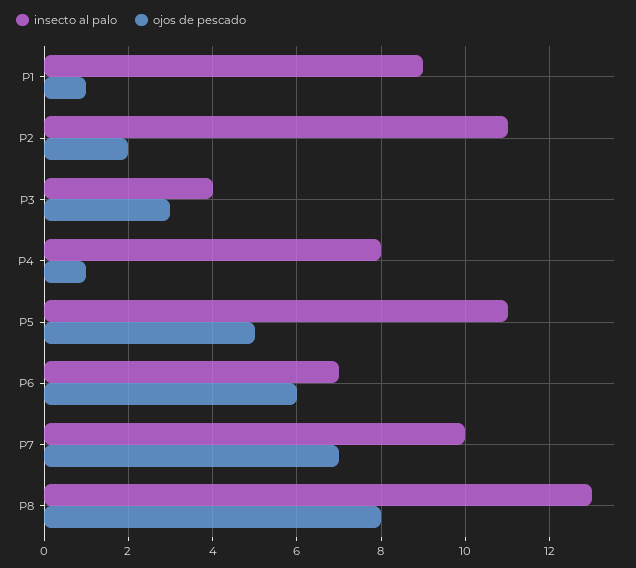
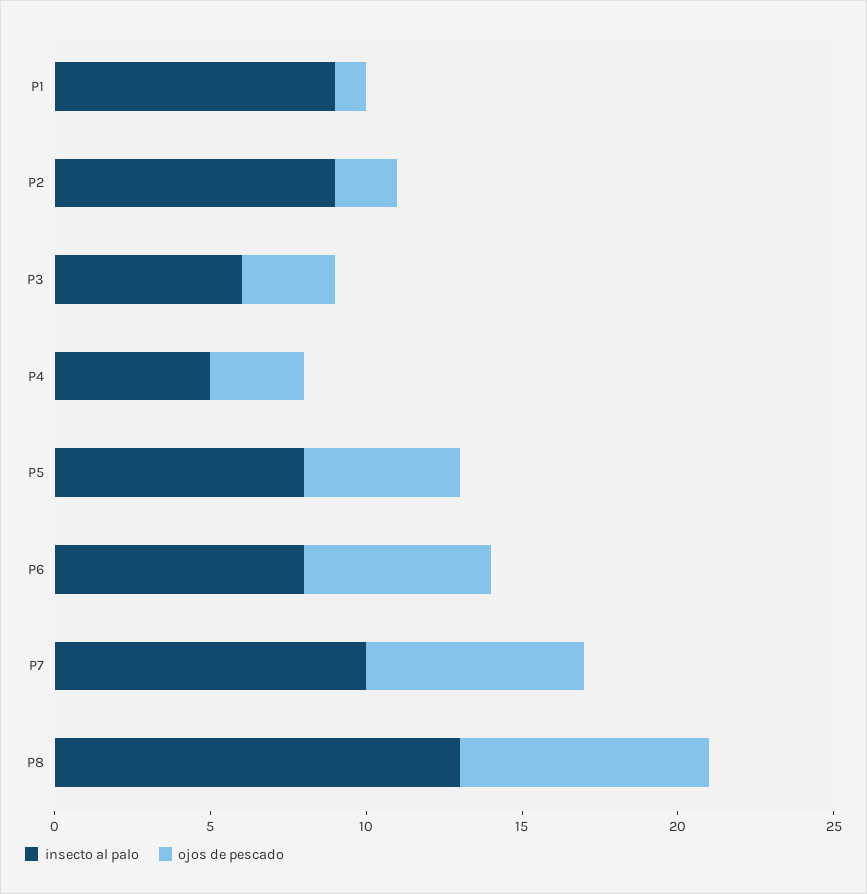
insecto al palo, P2: 11 -> 9
insecto al palo, P3: 4 -> 6
insecto al palo, P4: 8 -> 5
ojos de pescado, P4: 1 -> 3
insecto al palo, P5: 11 -> 8
insecto al palo, P6: 7 -> 8

